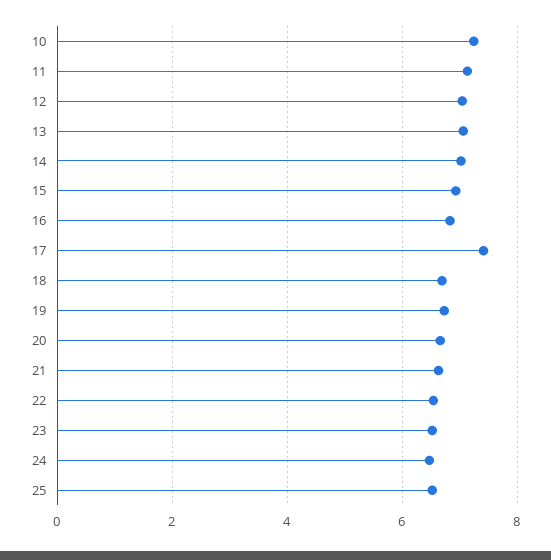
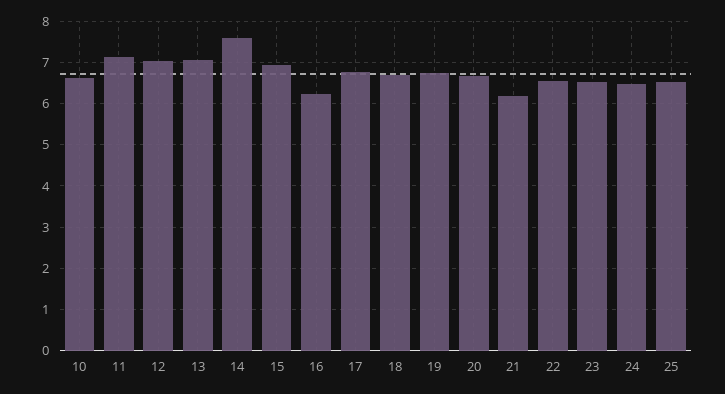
10: 7.2 -> 6.6
14: 7 -> 7.6
16: 6.8 -> 6.2
17: 7.4 -> 6.8
21: 6.6 -> 6.2

